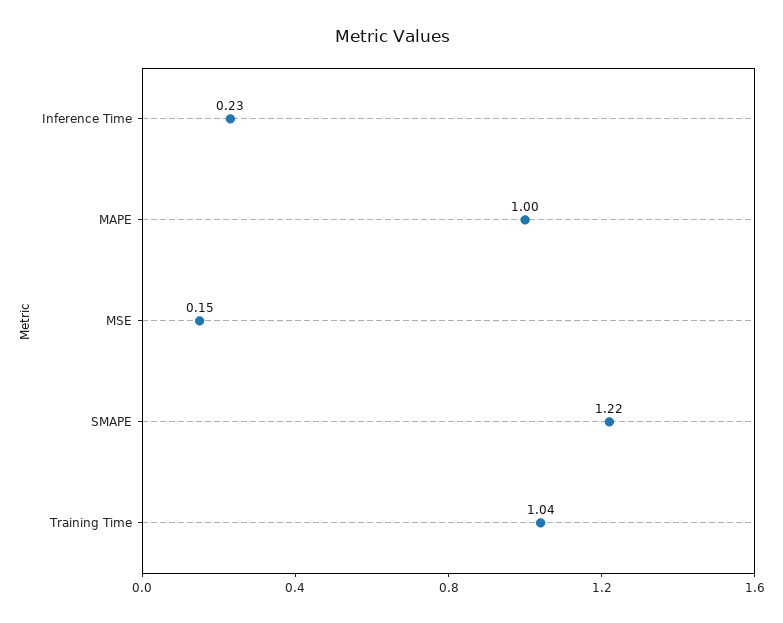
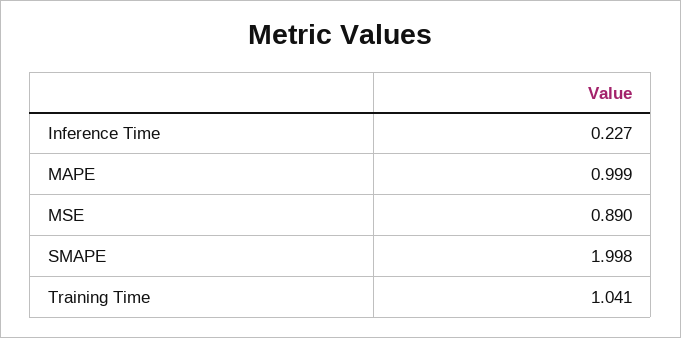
MSE: 0.15 -> 0.89
SMAPE: 1.22 -> 1.998

